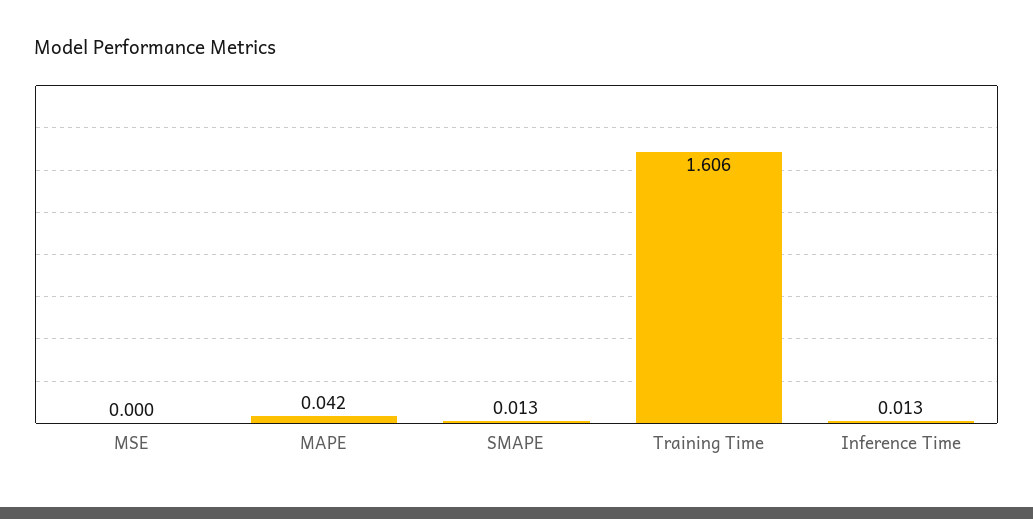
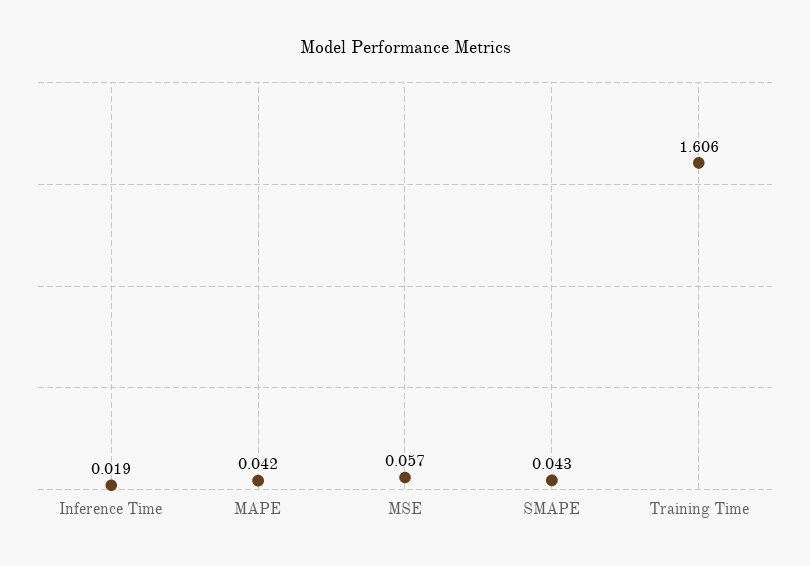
MSE: 0 -> 0.057
SMAPE: 0.013 -> 0.043
Inference Time: 0.013 -> 0.019

